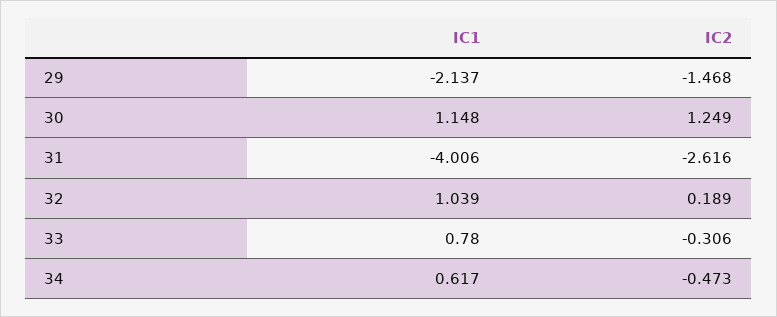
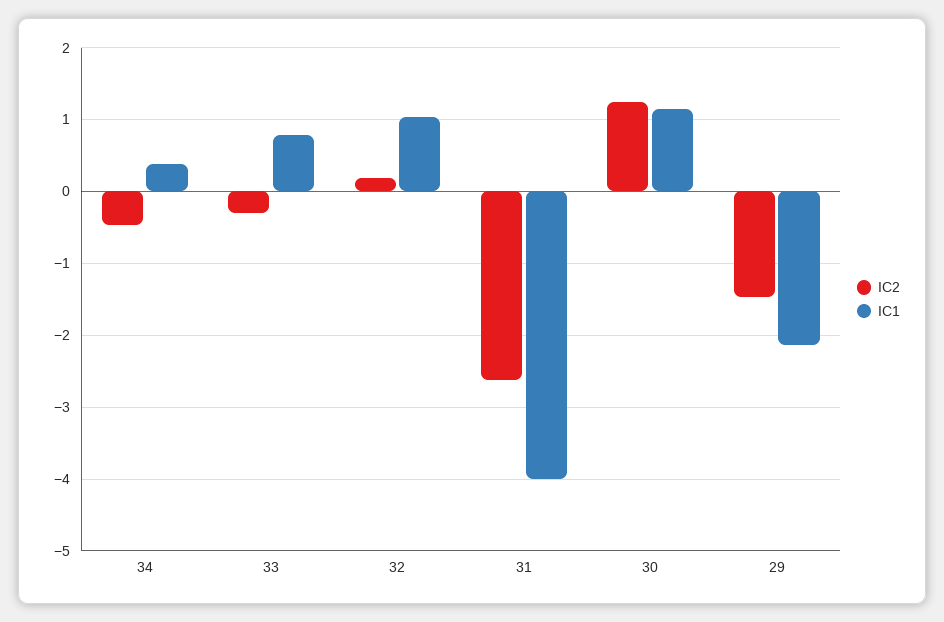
IC1, 34: 0.617 -> 0.4

